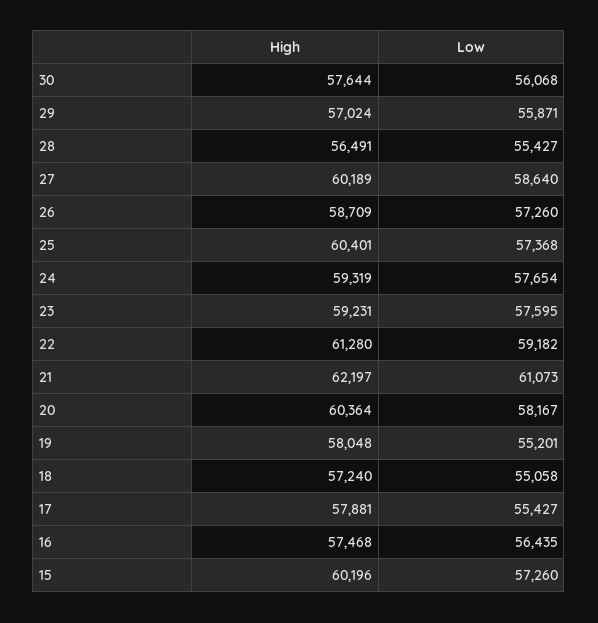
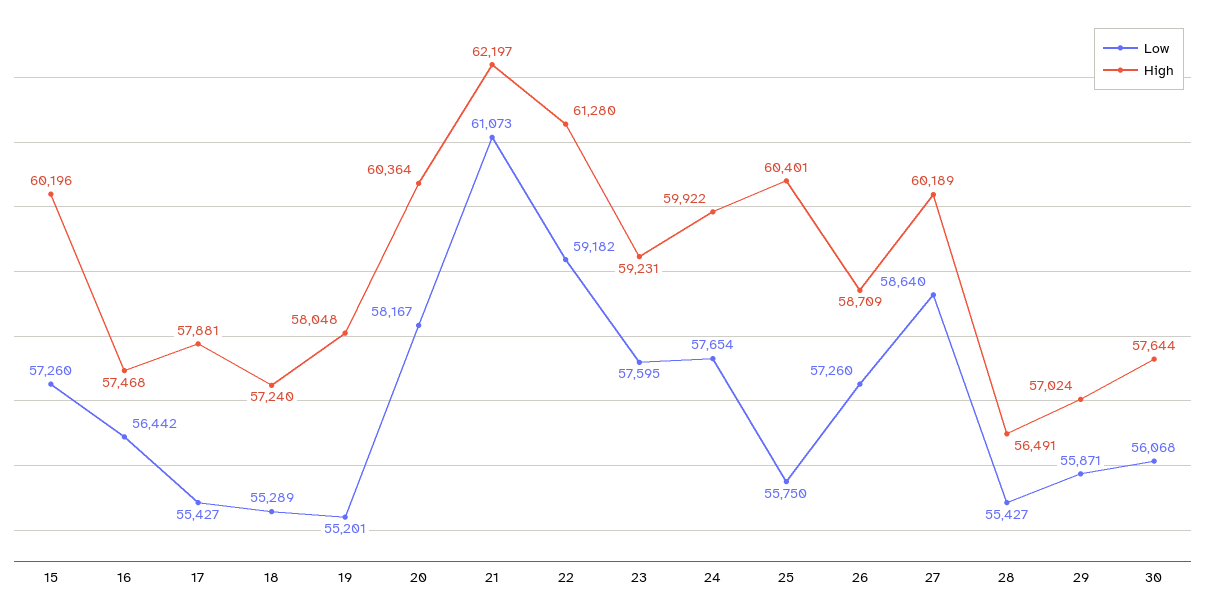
Low, 25: 57368 -> 55750
High, 24: 59319 -> 59922
Low, 18: 55058 -> 55289
Low, 16: 56435 -> 56442

